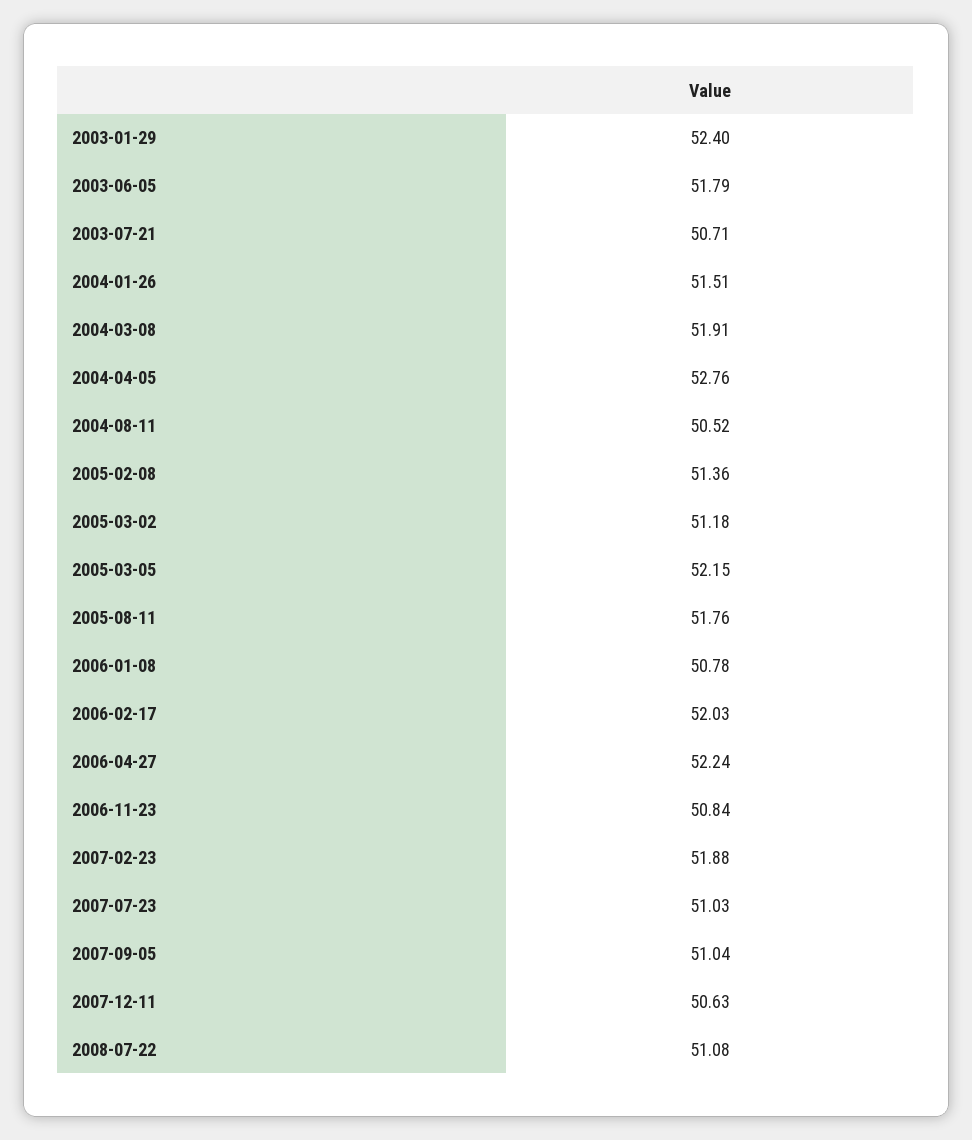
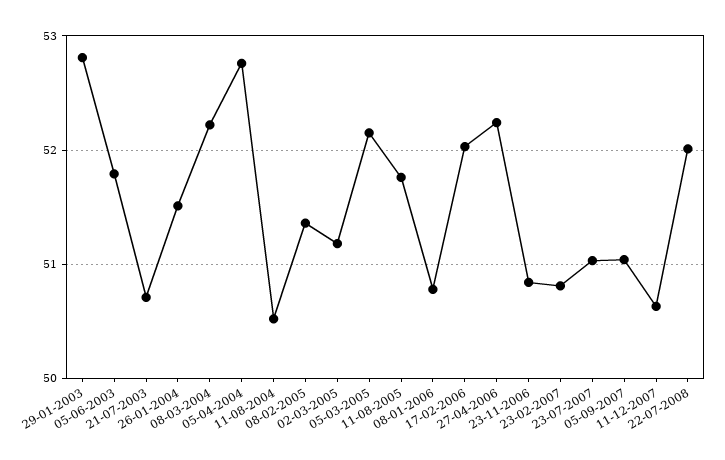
2003-01-29: 52.4 -> 52.8
2004-03-08: 51.91 -> 52.2
2007-02-23: 51.88 -> 50.8
2008-07-22: 51.08 -> 52

